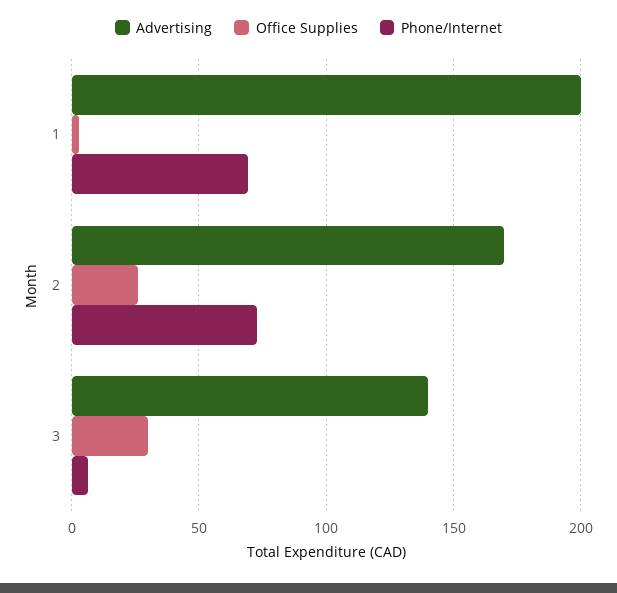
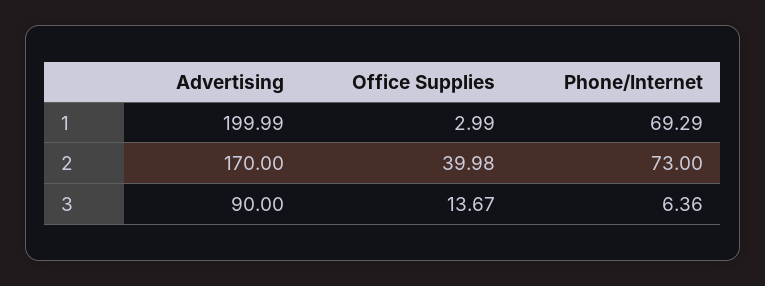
Office Supplies, 2: 25 -> 39.98
Advertising, 3: 140 -> 90
Office Supplies, 3: 30 -> 13.67

